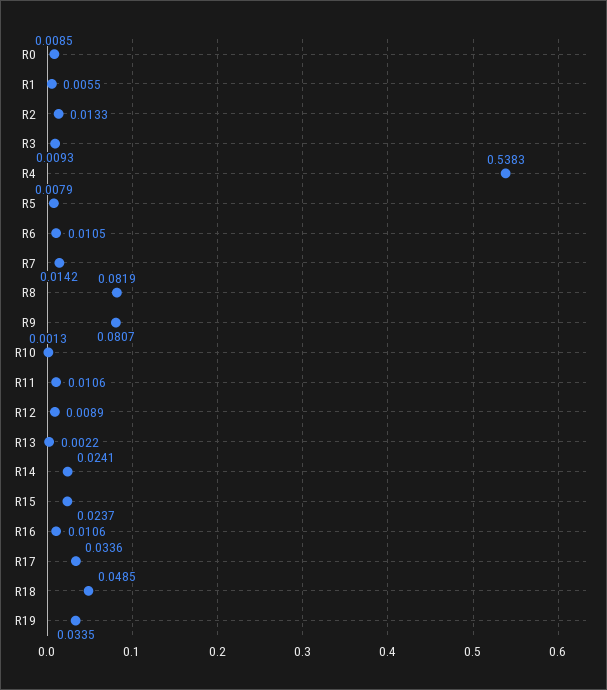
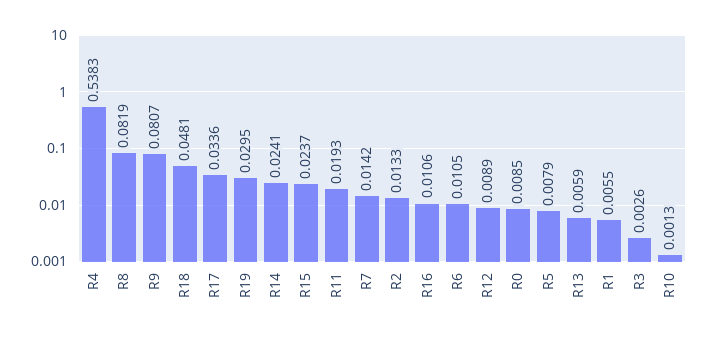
R3: 0.0093 -> 0.0026
R11: 0.0106 -> 0.0193
R13: 0.0022 -> 0.0059
R18: 0.0485 -> 0.0481
R19: 0.0335 -> 0.0295

